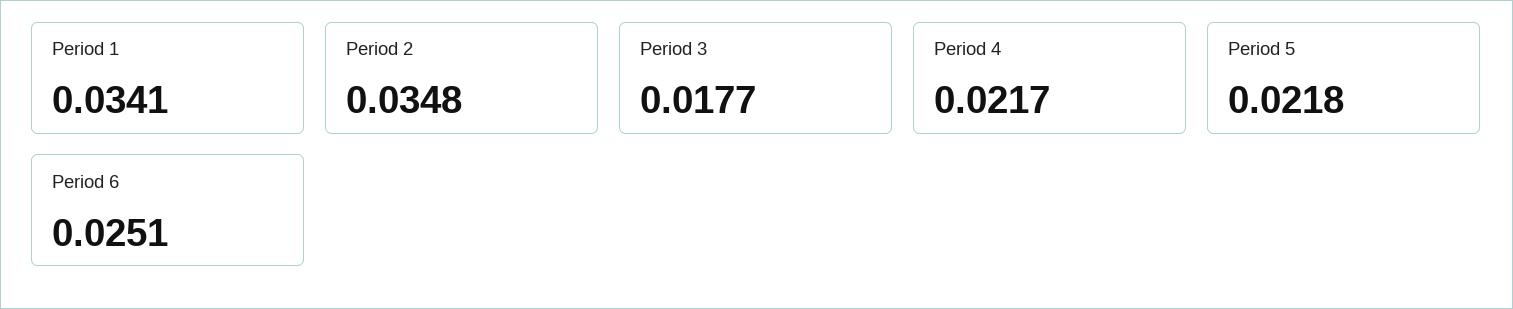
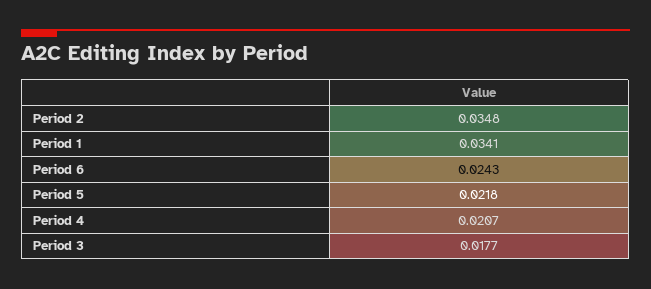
Period 4: 0.0217 -> 0.0207
Period 6: 0.0251 -> 0.0243

